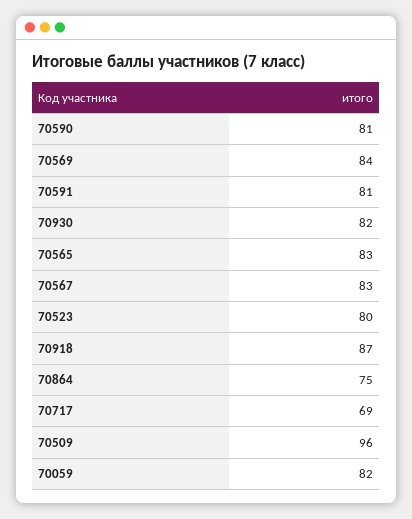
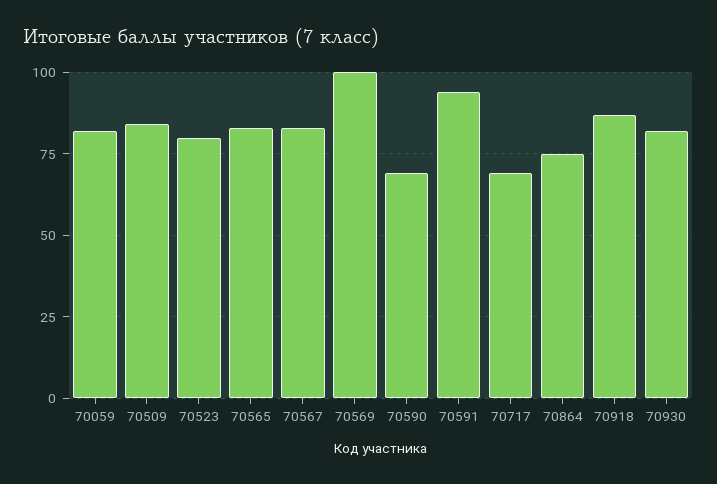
70590: 81 -> 70
70569: 84 -> 100
70591: 81 -> 95
70509: 96 -> 85

